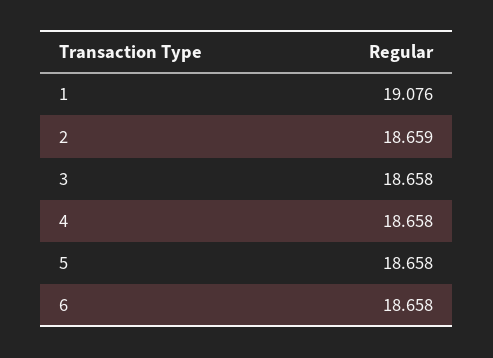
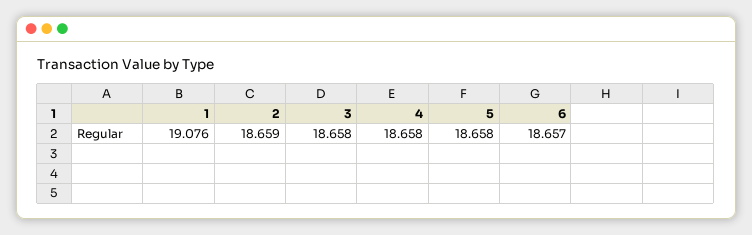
6: 18.658 -> 18.657

